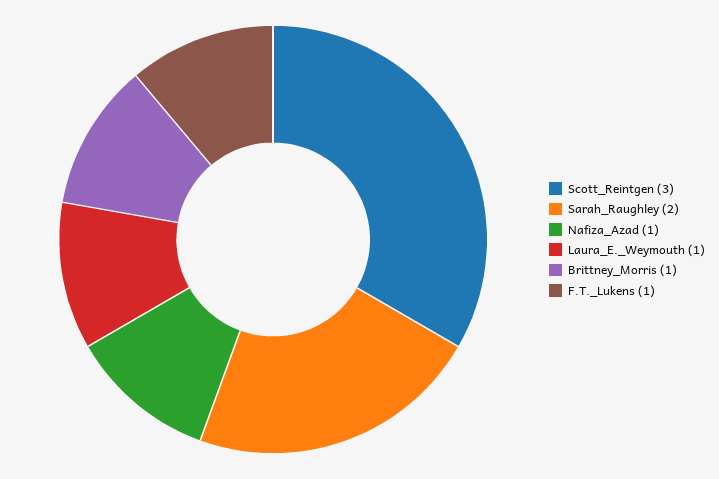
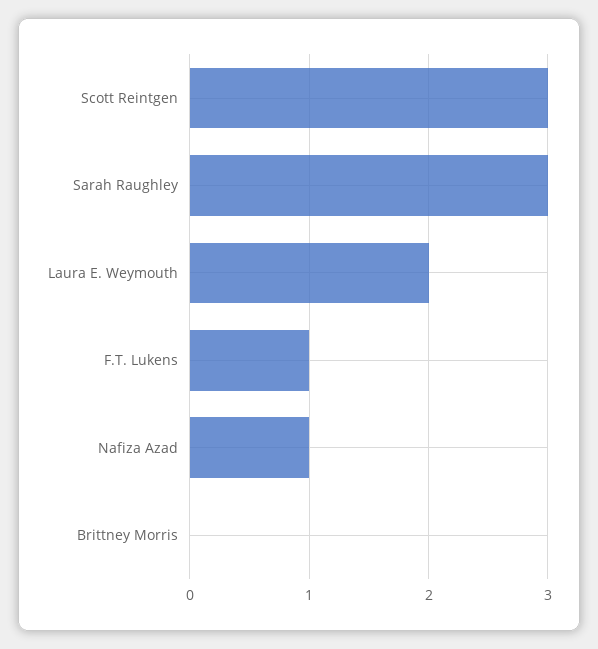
Sarah_Raughley: 2 -> 3
Laura_E._Weymouth: 1 -> 2
Brittney_Morris: 1 -> 0

